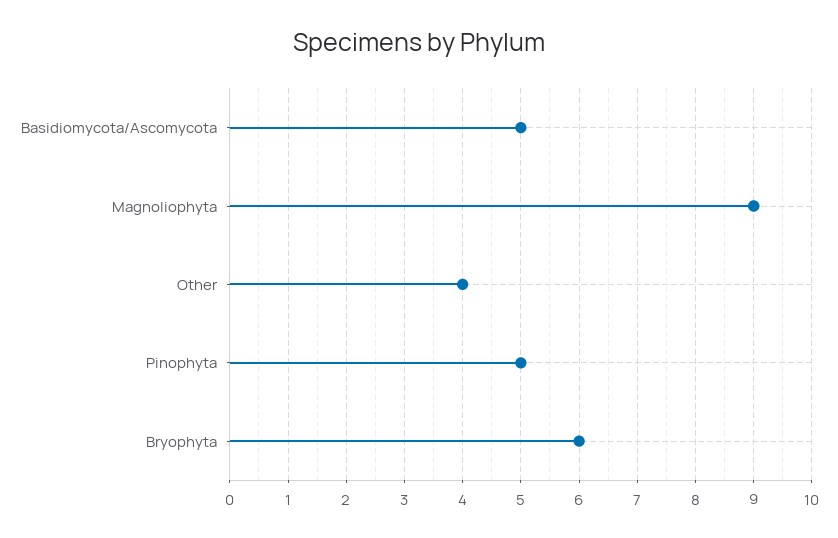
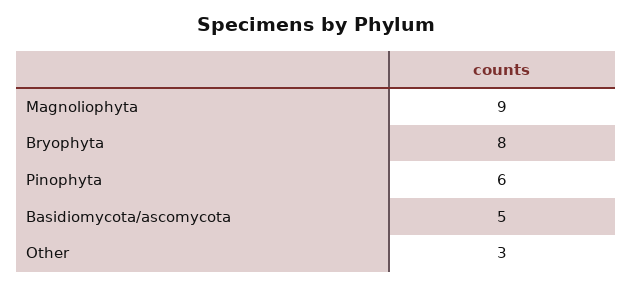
Other: 4 -> 3
Pinophyta: 5 -> 6
Bryophyta: 6 -> 8

